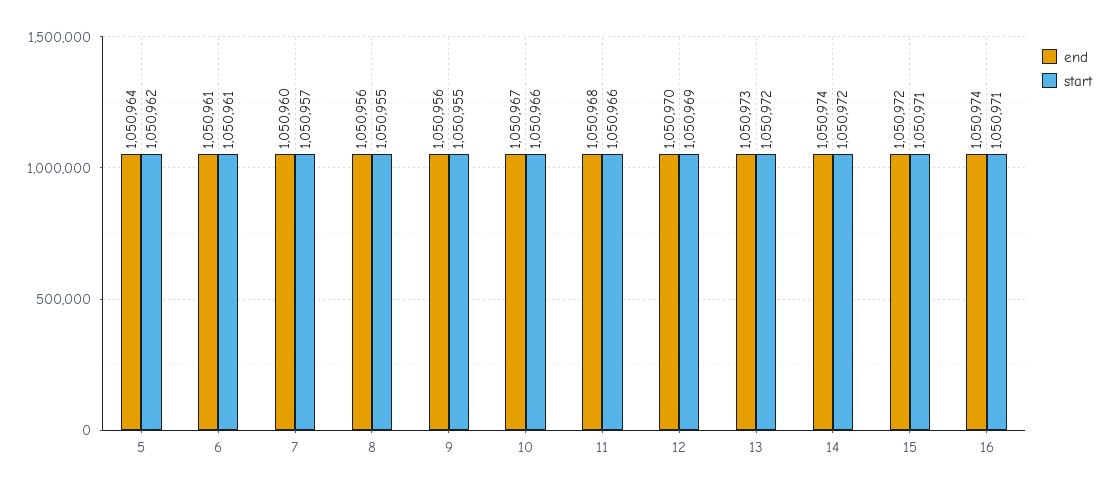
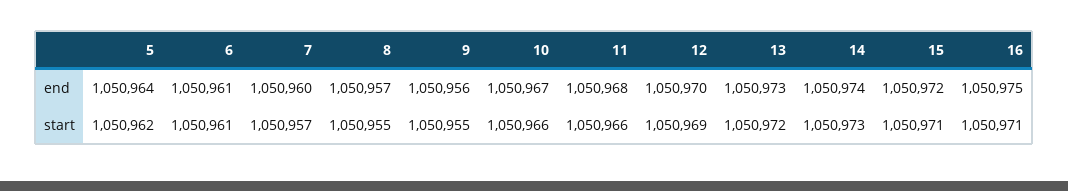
end, 8: 1050956 -> 1050957
start, 14: 1050972 -> 1050973
end, 16: 1050974 -> 1050975

